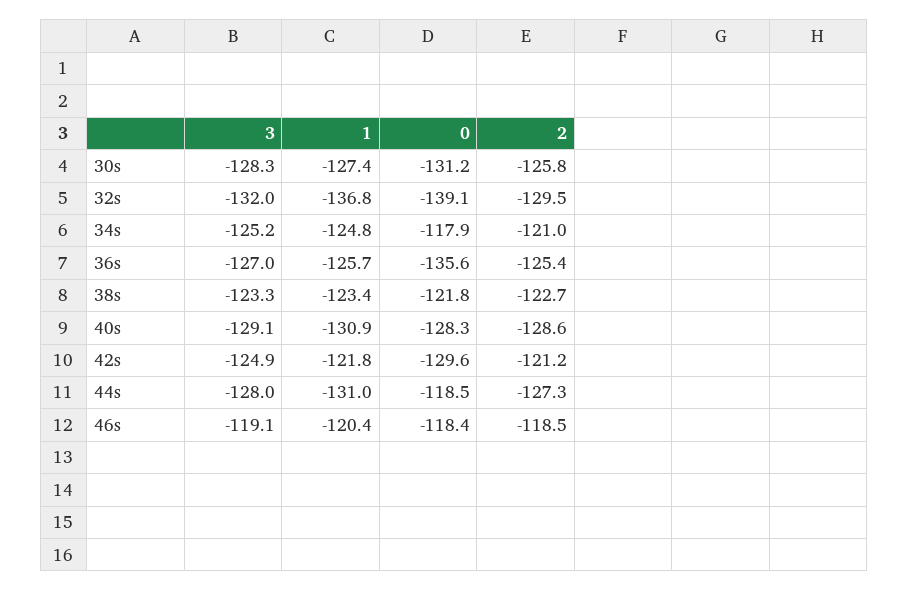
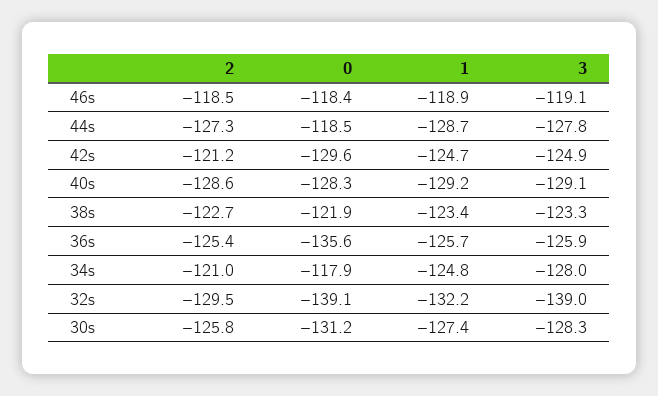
3, 32s: -132 -> -139
1, 32s: -136.8 -> -132.2
3, 34s: -125.2 -> -128
3, 36s: -127 -> -125.9
0, 38s: -121.8 -> -121.9
1, 40s: -130.9 -> -129.2
1, 42s: -121.8 -> -124.7
3, 44s: -128 -> -127.8
1, 44s: -131 -> -128.7
1, 46s: -120.4 -> -118.9

